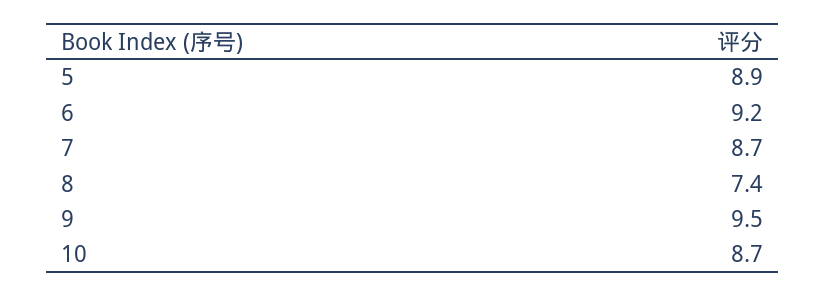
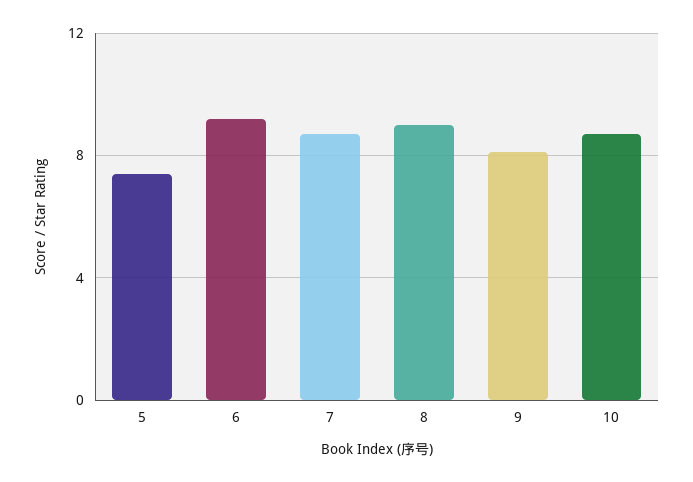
5: 8.9 -> 7.5
8: 7.4 -> 9
9: 9.5 -> 8

